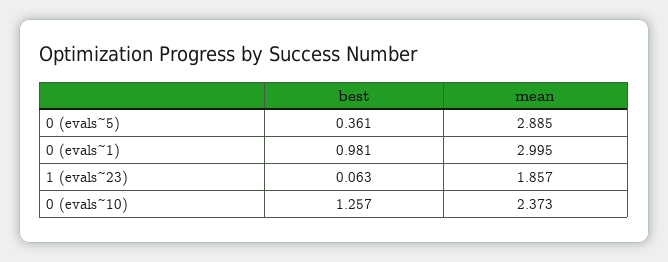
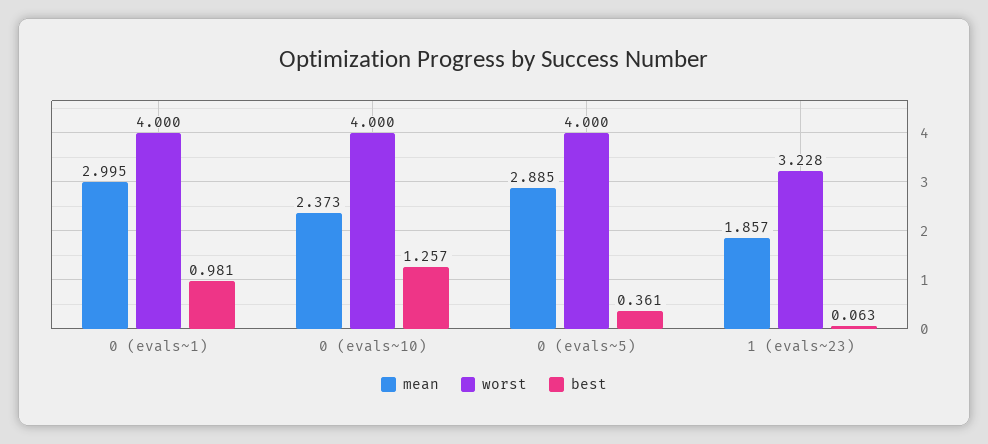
worst, 0 (evals~1): none -> 4
worst, 0 (evals~10): none -> 4
worst, 0 (evals~5): none -> 4
worst, 1 (evals~23): none -> 3.228

